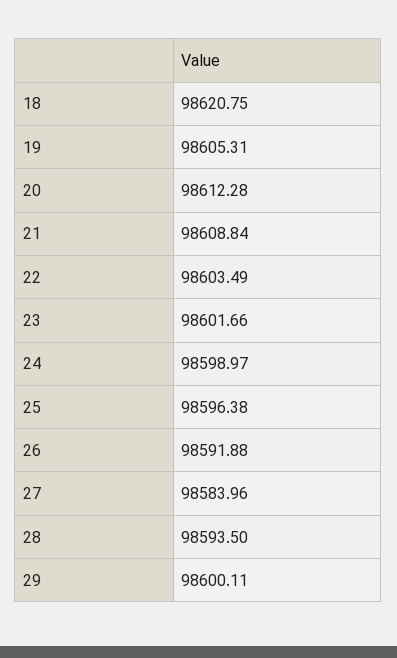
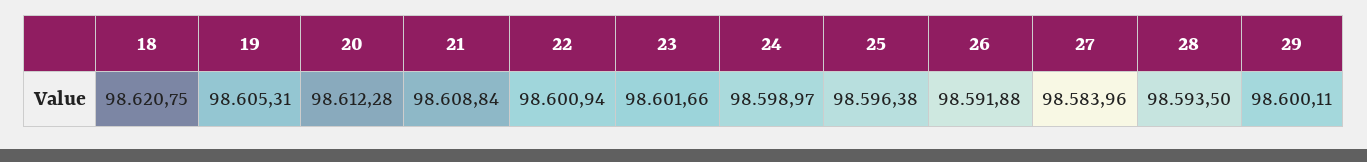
22: 98603.49 -> 98600.94

